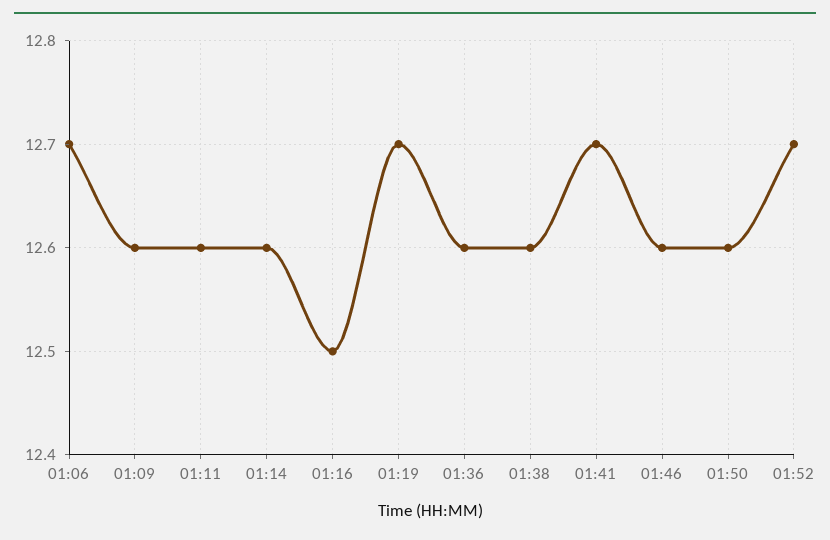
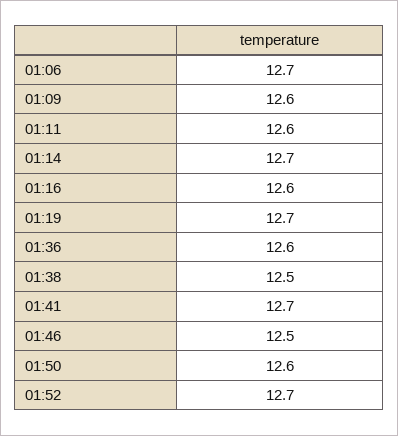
01:14: 12.6 -> 12.7
01:16: 12.5 -> 12.6
01:38: 12.6 -> 12.5
01:46: 12.6 -> 12.5

